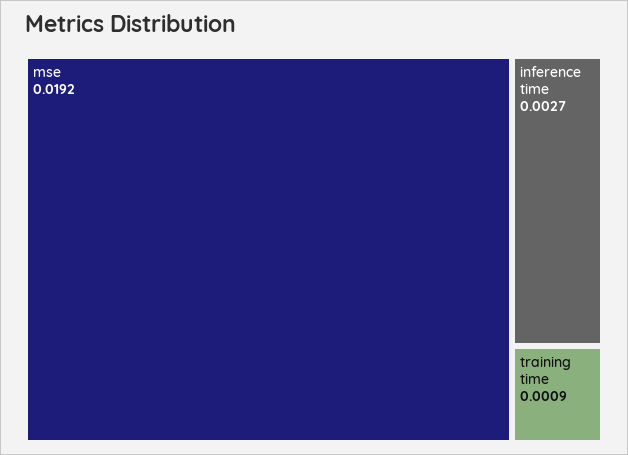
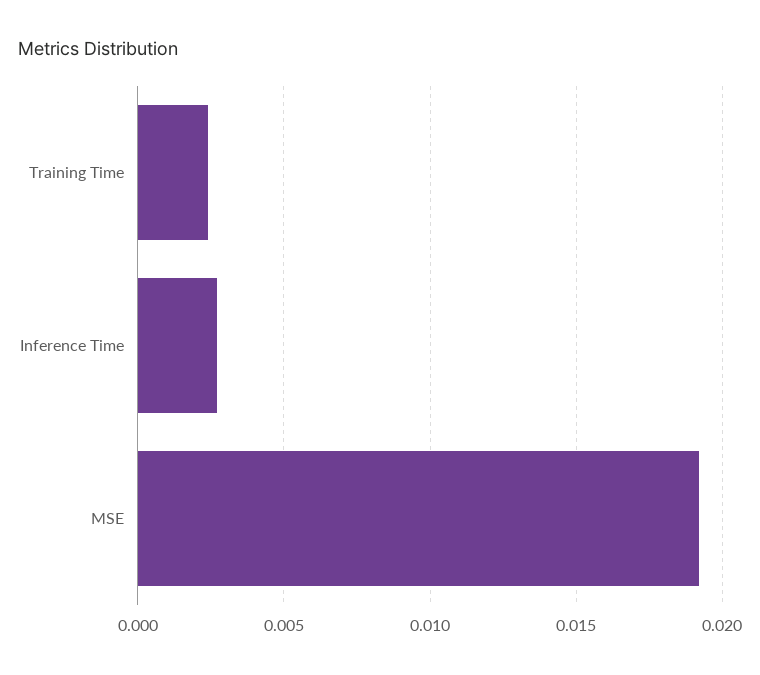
training time: 0.0009 -> 0.0025

